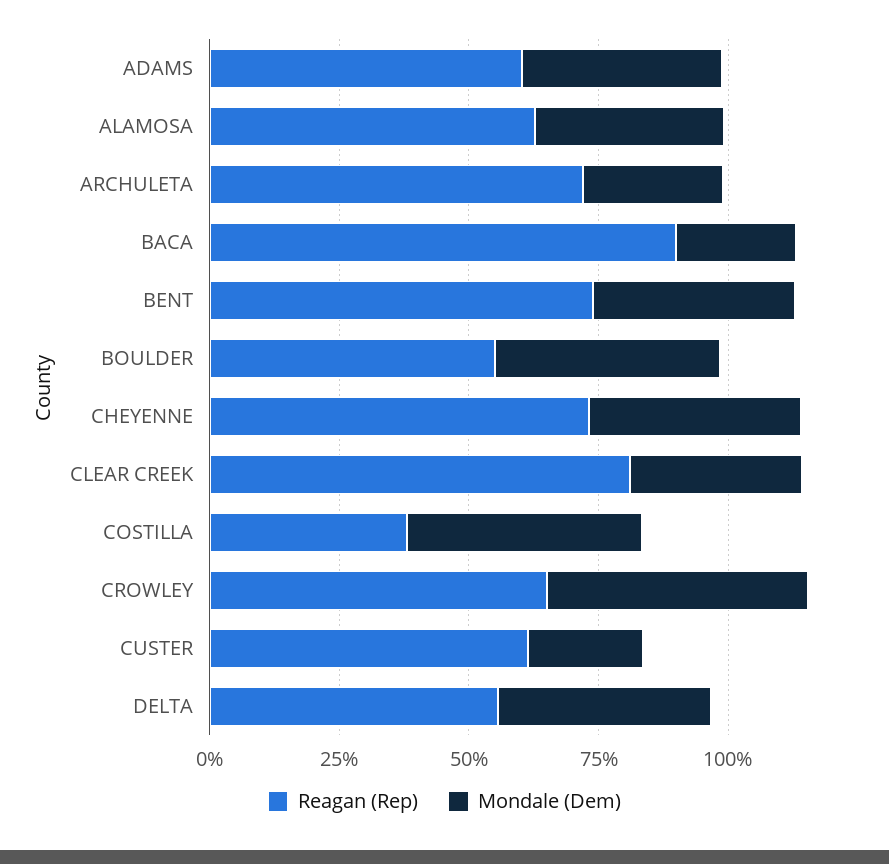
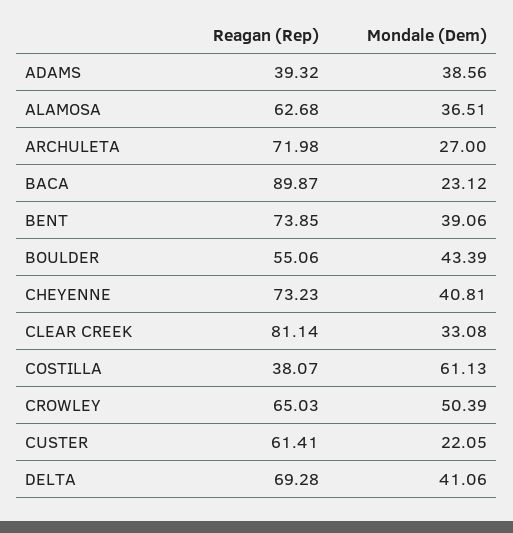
Reagan (Rep), ADAMS: 60 -> 39.32
Mondale (Dem), COSTILLA: 45 -> 61.13
Reagan (Rep), DELTA: 55 -> 69.28

